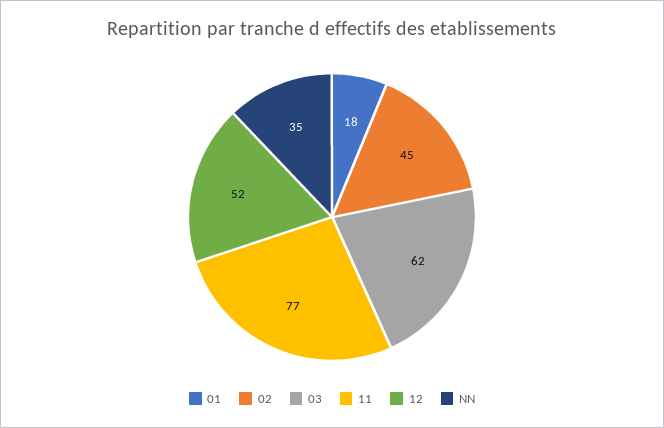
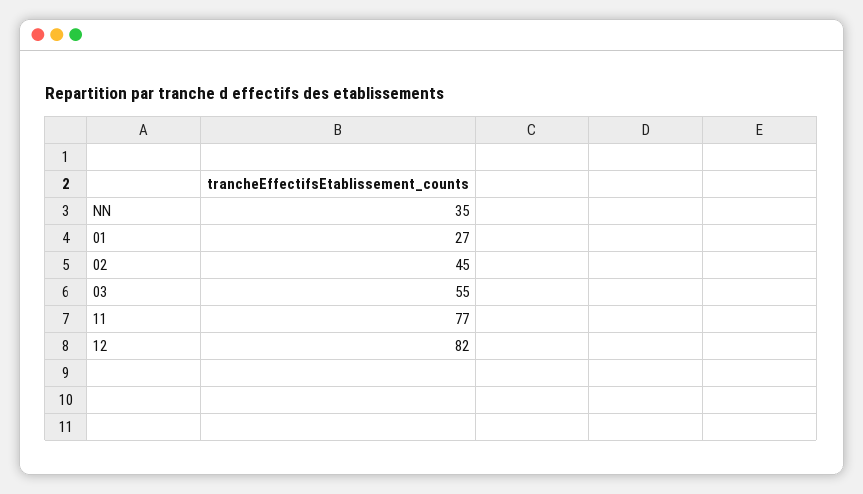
01: 18 -> 27
03: 62 -> 55
12: 52 -> 82

